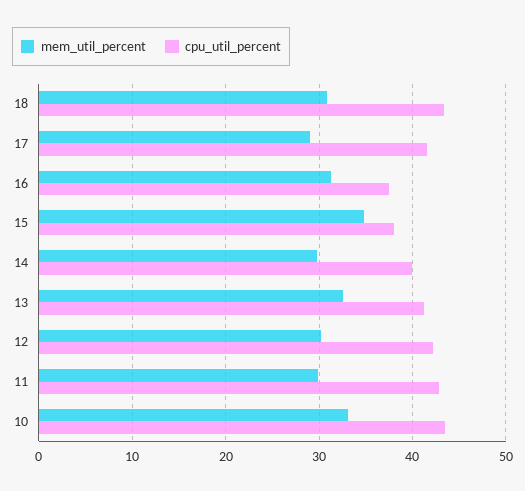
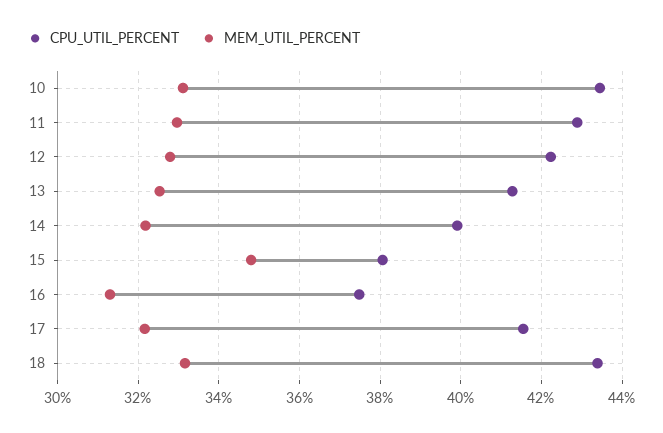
mem_util_percent, 18: 31 -> 33.2
mem_util_percent, 17: 29 -> 32.2
mem_util_percent, 14: 30 -> 32.2
mem_util_percent, 12: 30 -> 32.8
mem_util_percent, 11: 30 -> 33

